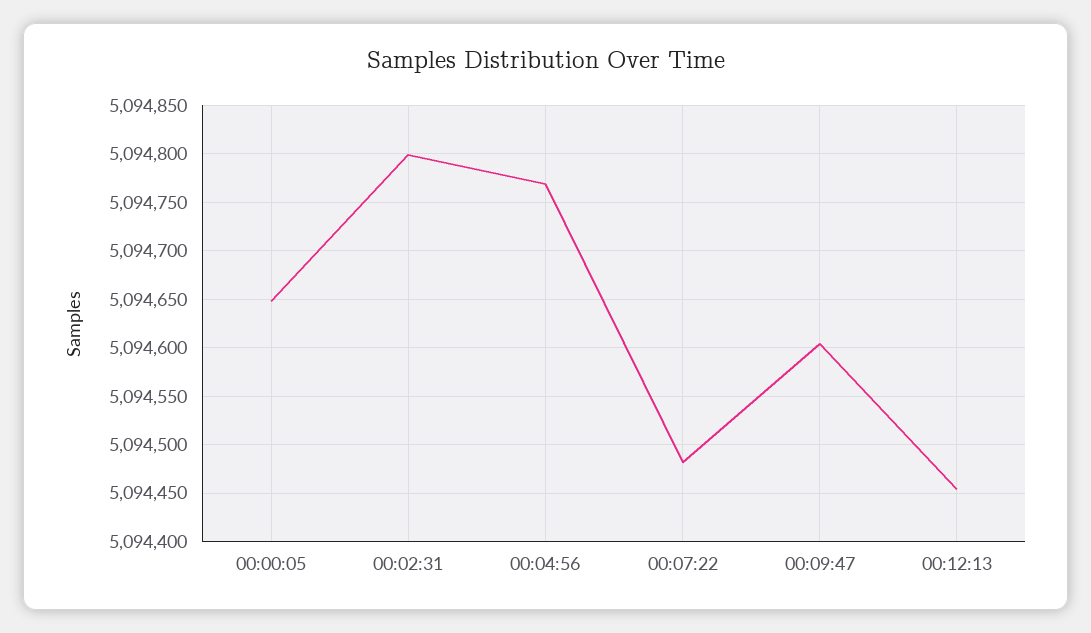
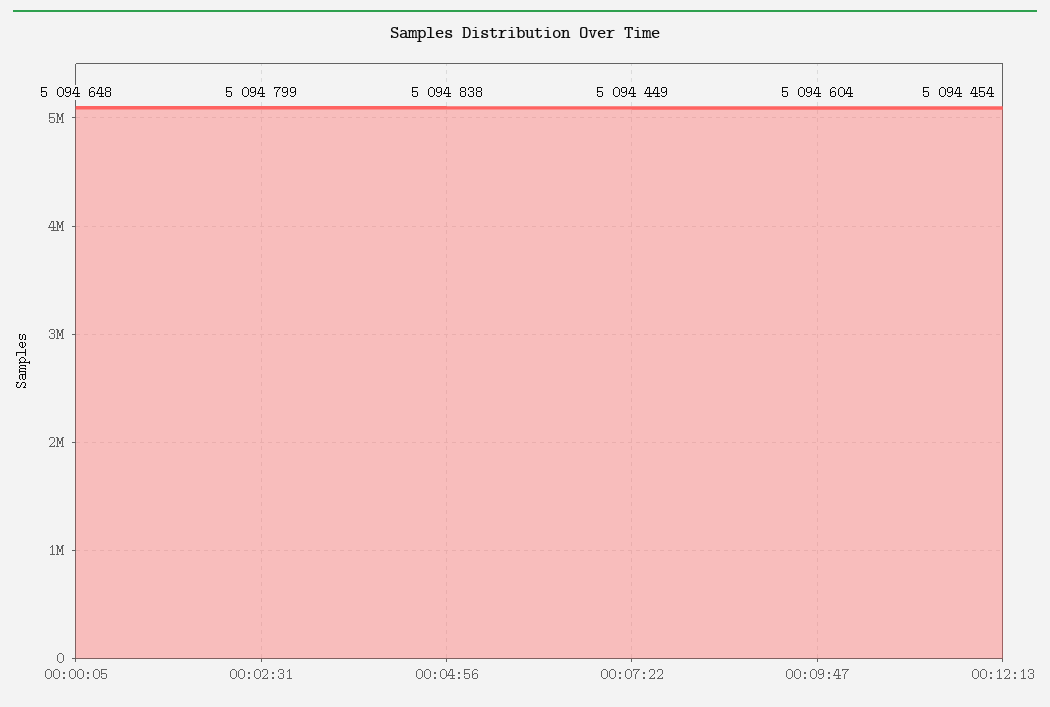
00:04:56: 5094770 -> 5094838
00:07:22: 5094480 -> 5094449

